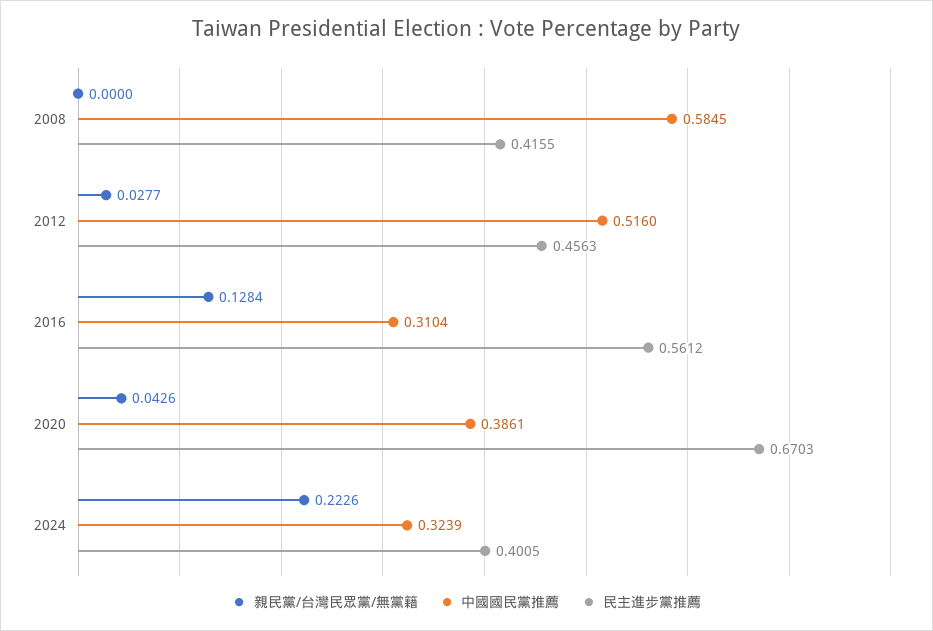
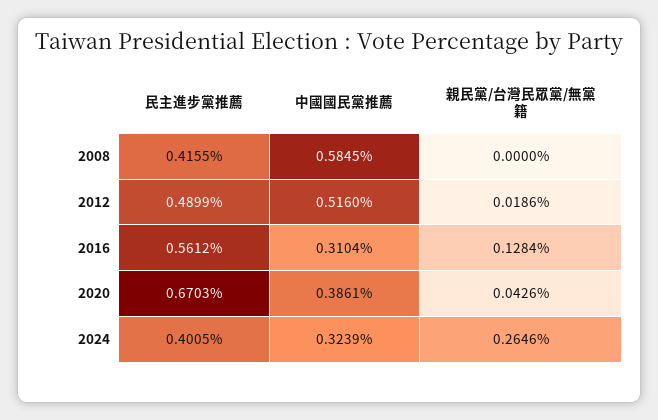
親民黨/台灣民眾黨/無黨籍, 2012: 0.0277 -> 0.0186
民主進步黨推薦, 2012: 0.4563 -> 0.4899
親民黨/台灣民眾黨/無黨籍, 2024: 0.2226 -> 0.2646

